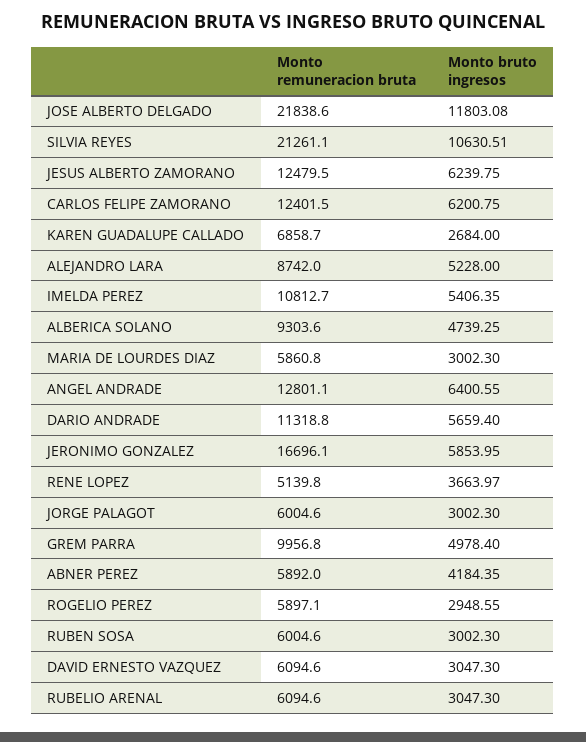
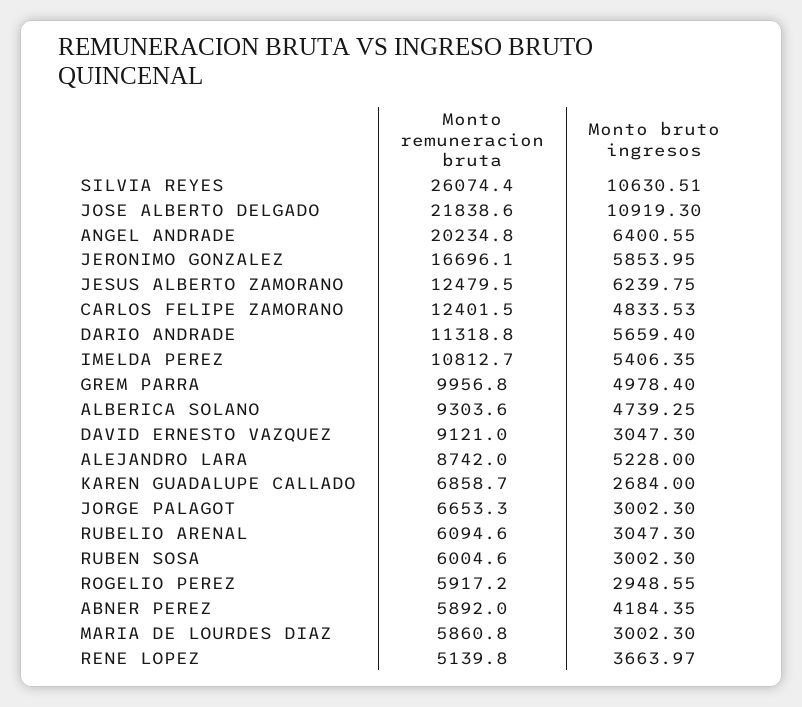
Monto bruto ingresos, JOSE ALBERTO DELGADO: 11803.08 -> 10919.3
Monto remuneracion bruta, SILVIA REYES: 21261.1 -> 26074.4
Monto bruto ingresos, CARLOS FELIPE ZAMORANO: 6200.75 -> 4833.53
Monto remuneracion bruta, ANGEL ANDRADE: 12801.1 -> 20234.8
Monto remuneracion bruta, JORGE PALAGOT: 6004.6 -> 6653.3
Monto remuneracion bruta, ROGELIO PEREZ: 5897.1 -> 5917.2
Monto remuneracion bruta, DAVID ERNESTO VAZQUEZ: 6094.6 -> 9121

